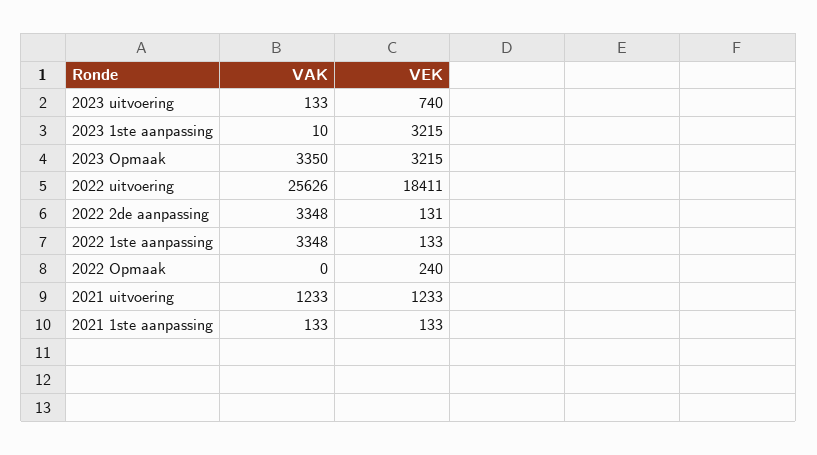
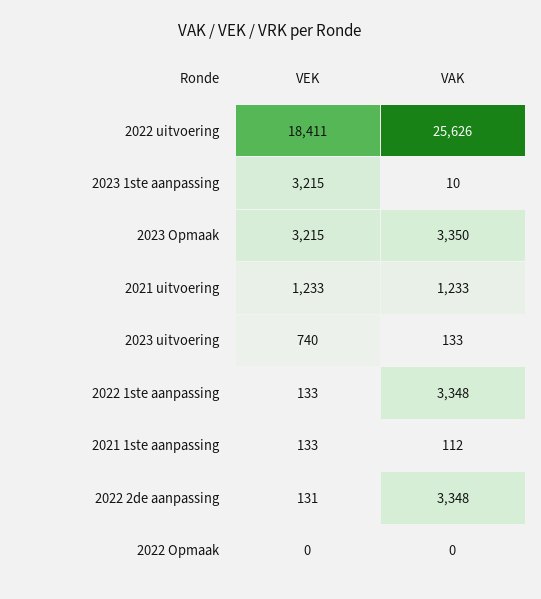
VEK, 2022 Opmaak: 240 -> 0
VAK, 2021 1ste aanpassing: 133 -> 112

